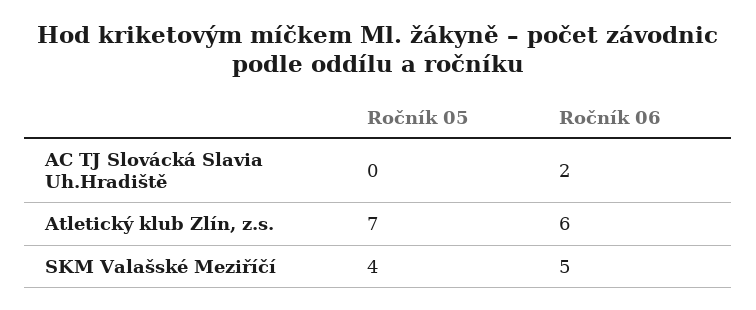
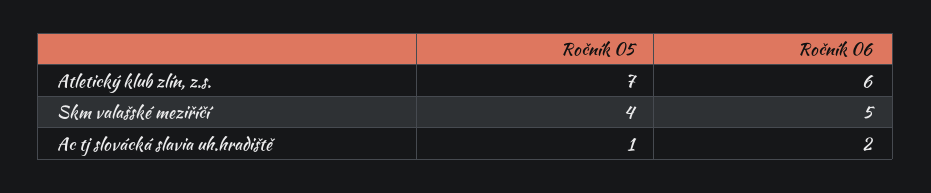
Ročník 05, AC TJ Slovácká Slavia Uh.Hradiště: 0 -> 1

